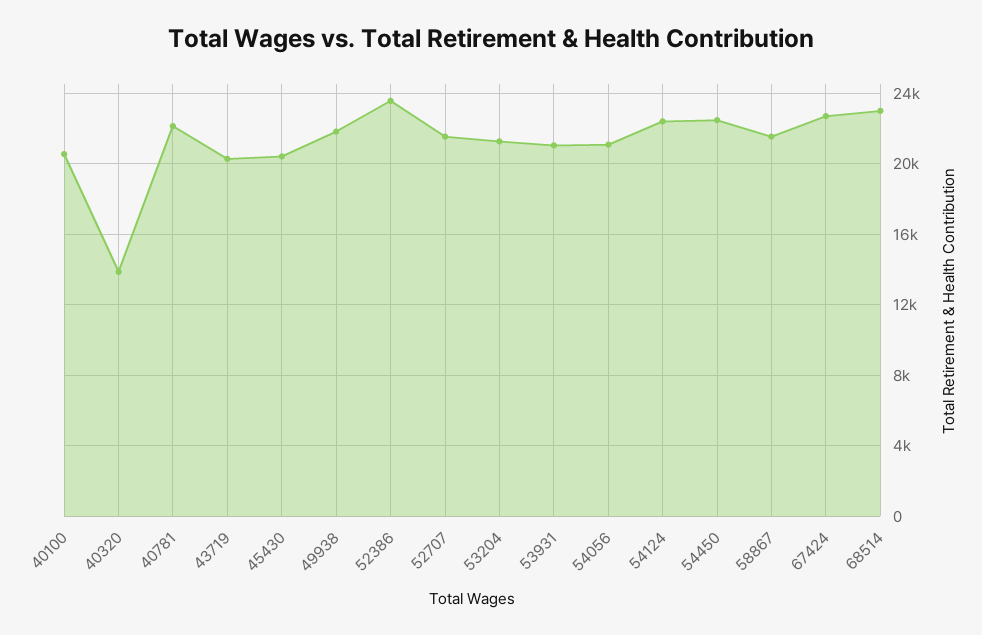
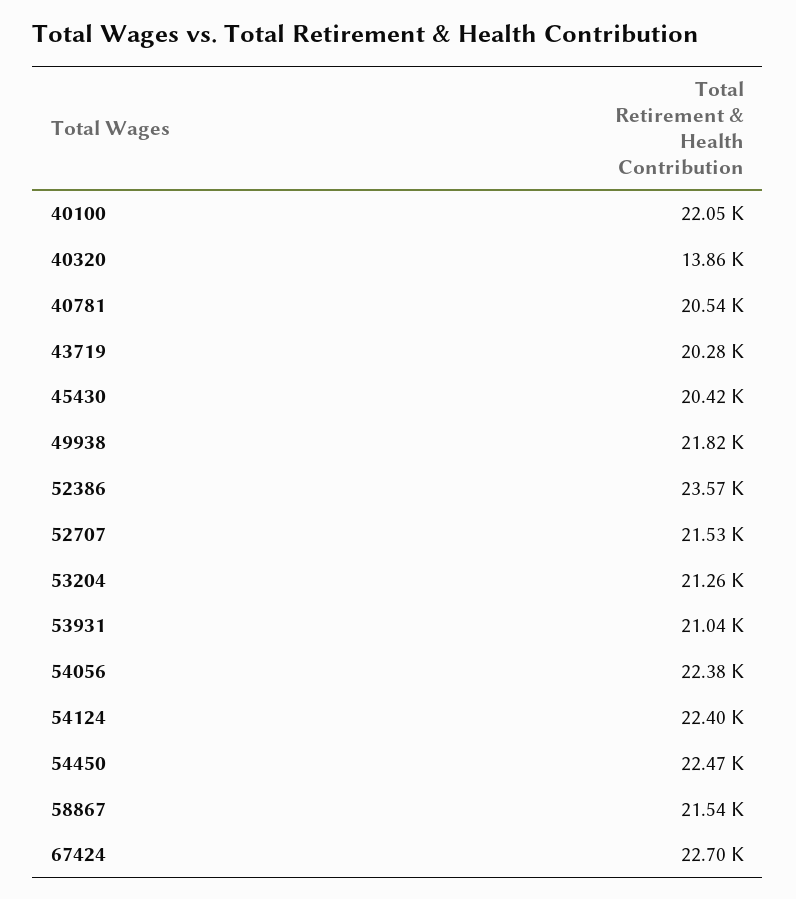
40100: 20500 -> 22050
40781: 22000 -> 20540
54056: 21000 -> 22380
68514: 23000 -> none

